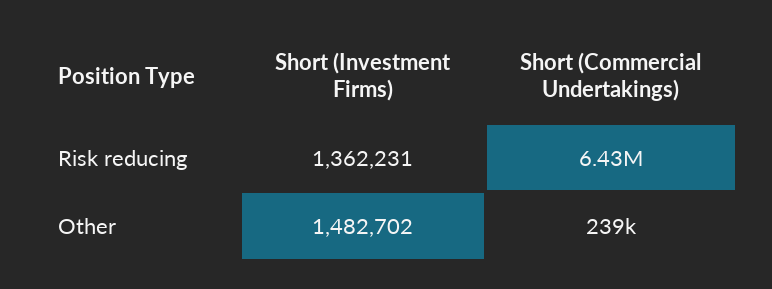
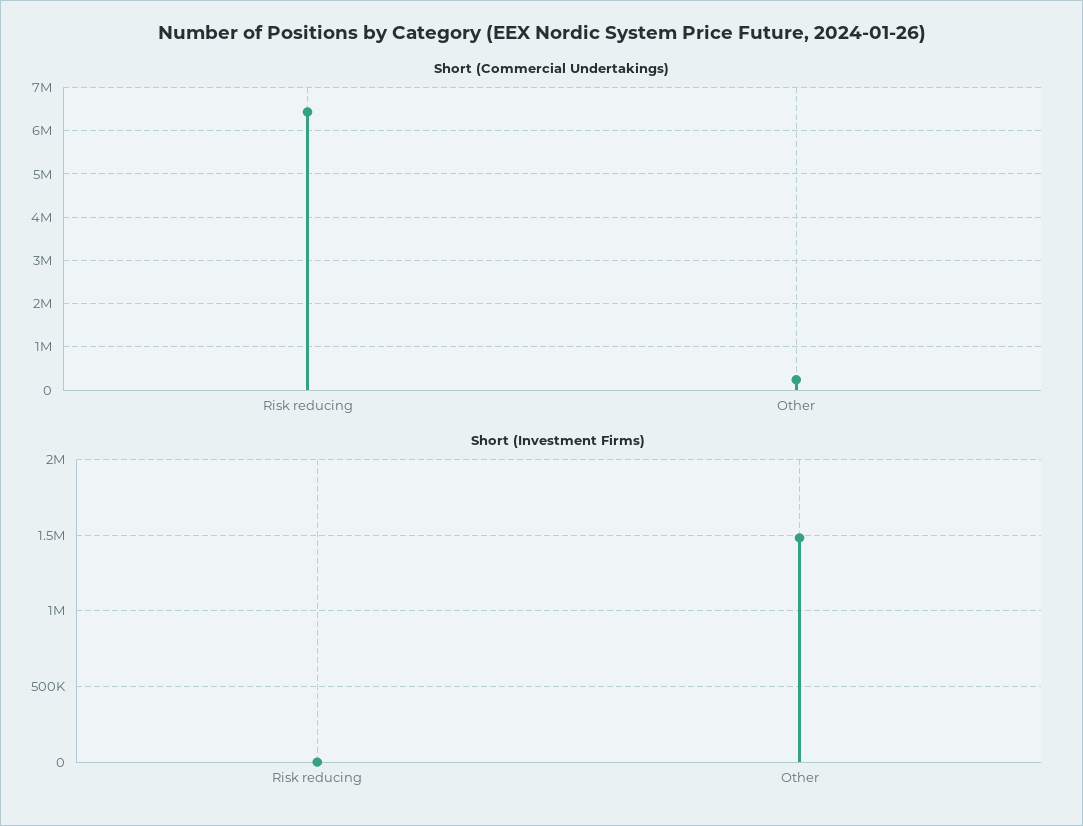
Short (Investment Firms), Risk reducing: 1362231 -> 0

